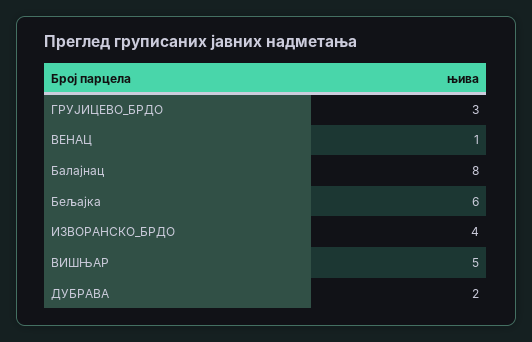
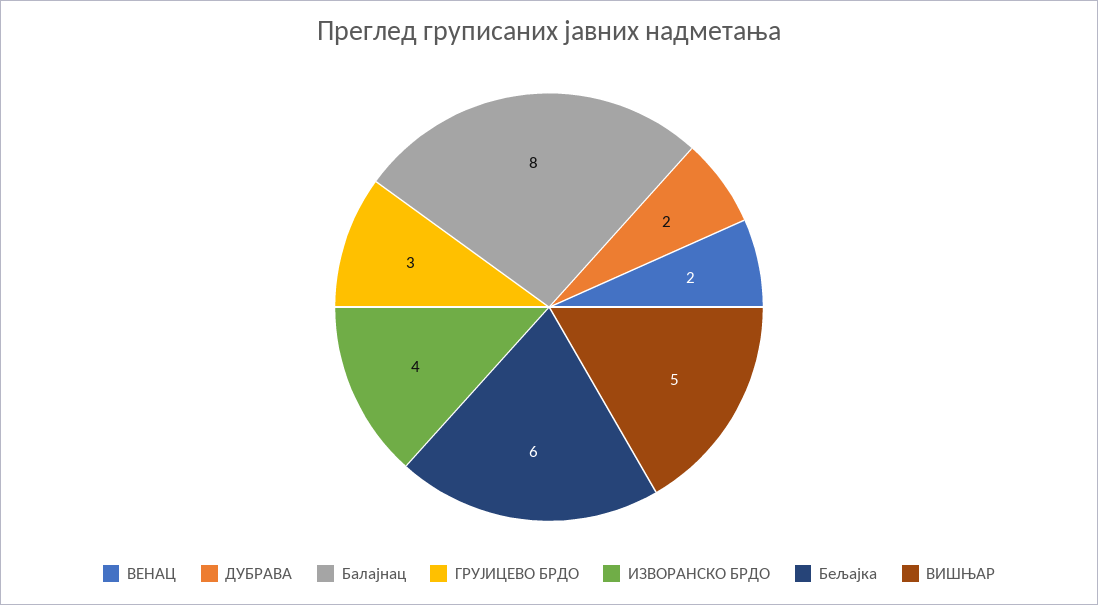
ВЕНАЦ: 1 -> 2

